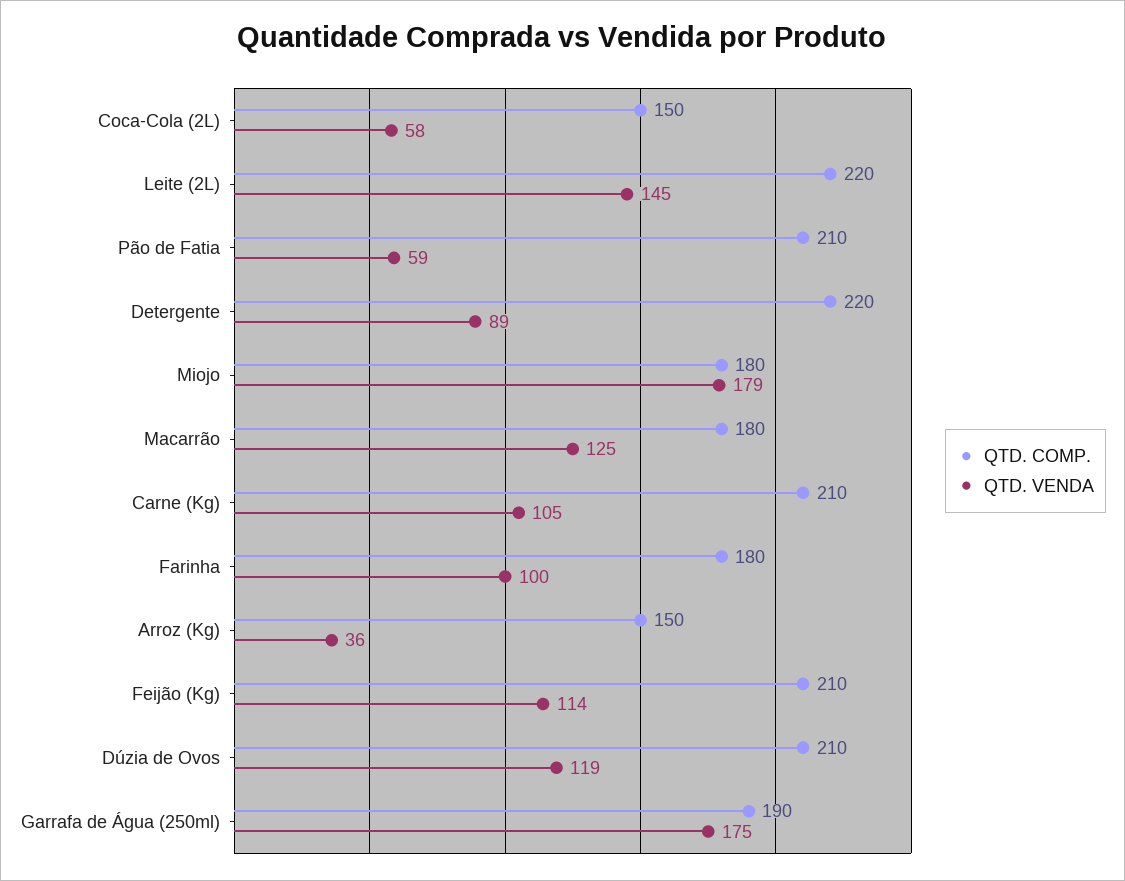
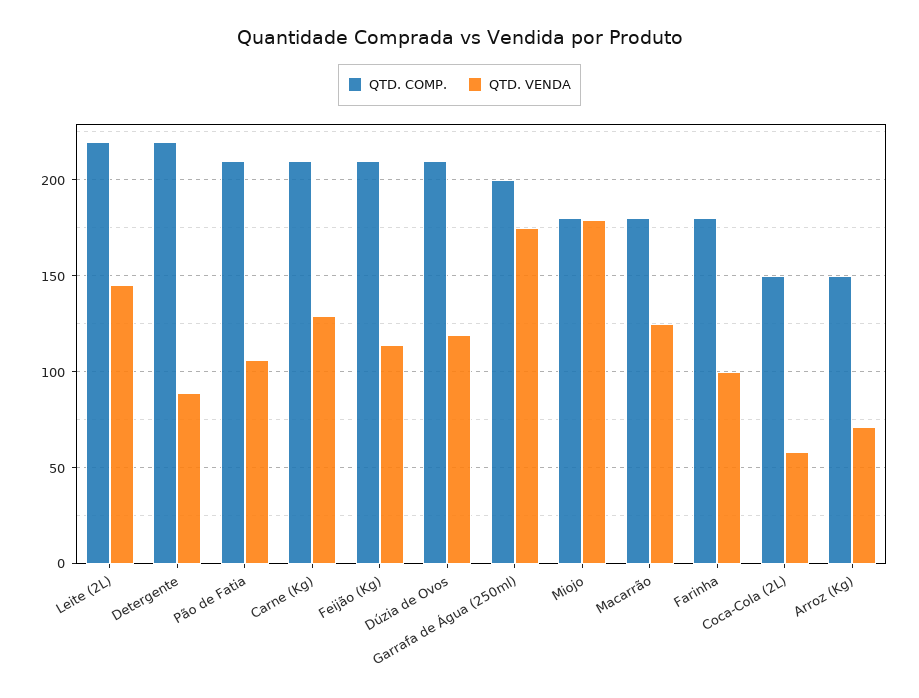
QTD. VENDA, Pão de Fatia: 59 -> 105
QTD. VENDA, Carne (Kg): 105 -> 130
QTD. VENDA, Arroz (Kg): 36 -> 70
QTD. COMP., Garrafa de Água (250ml): 190 -> 200

